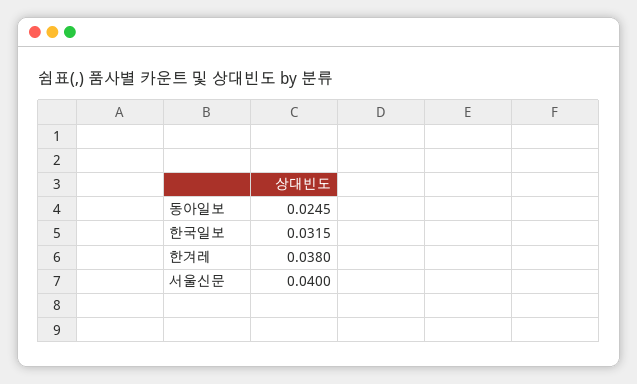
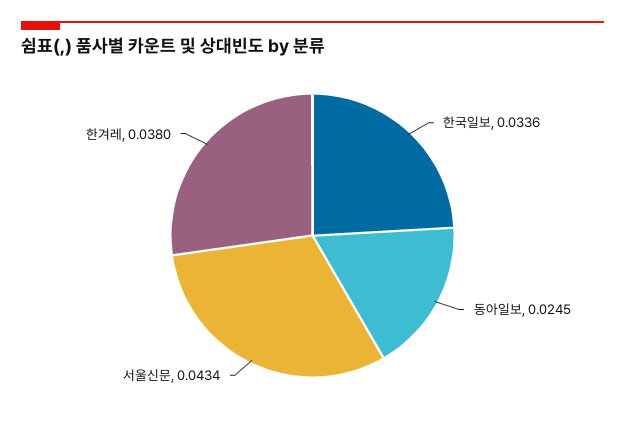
한국일보: 0.0315 -> 0.0336
서울신문: 0.04 -> 0.0434

